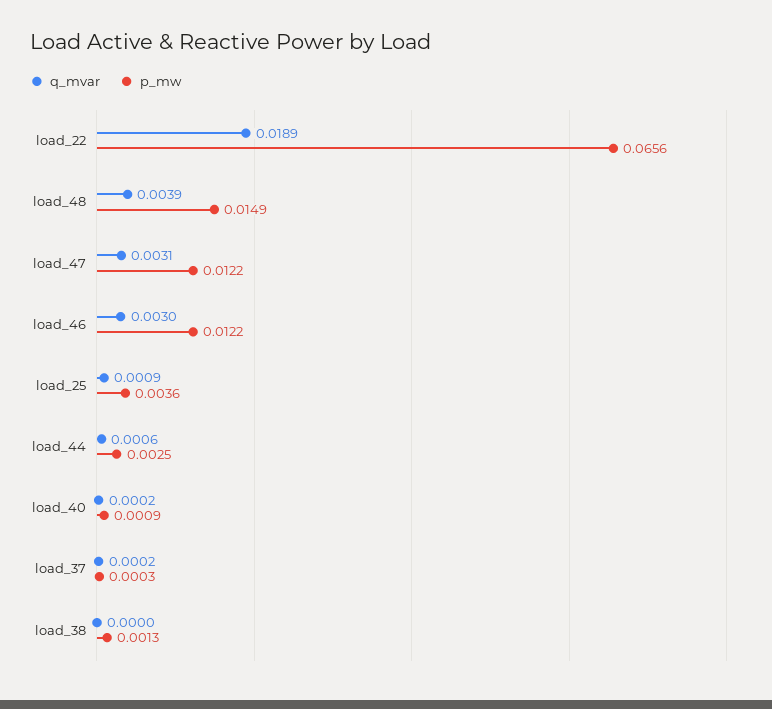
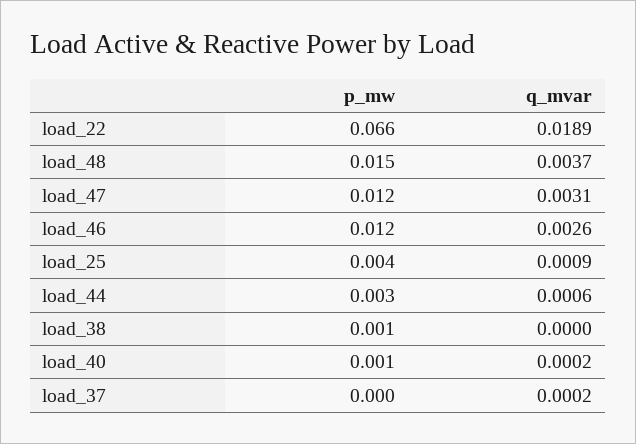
q_mvar, load_48: 0.0039 -> 0.0037
q_mvar, load_46: 0.003 -> 0.0026

